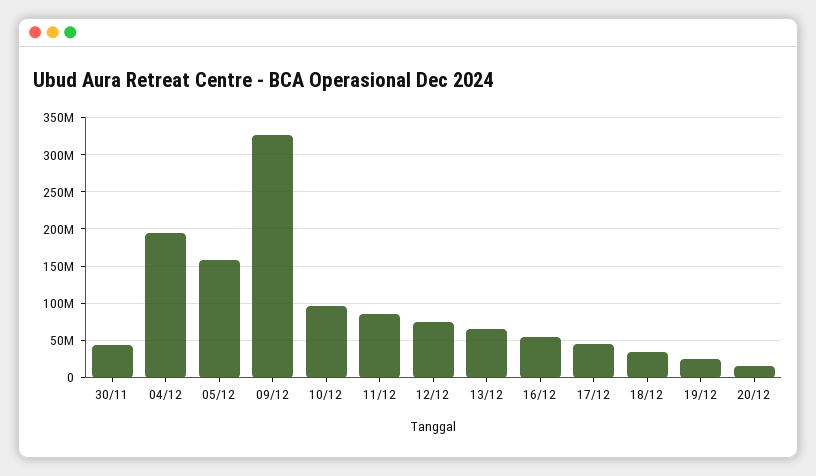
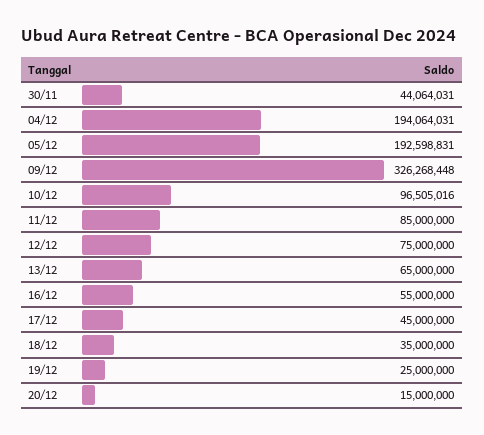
05/12: 160000000 -> 192598831

